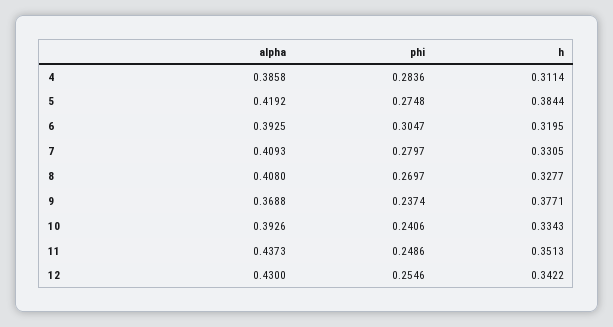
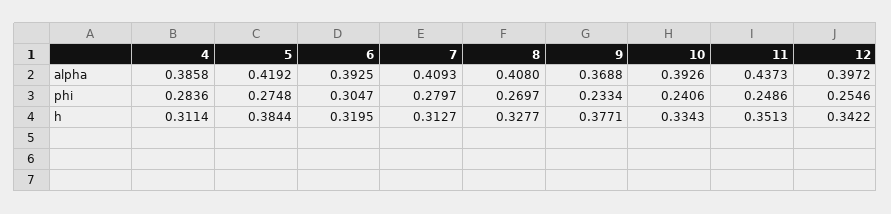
h, 7: 0.3305 -> 0.3127
phi, 9: 0.2374 -> 0.2334
alpha, 12: 0.43 -> 0.3972

